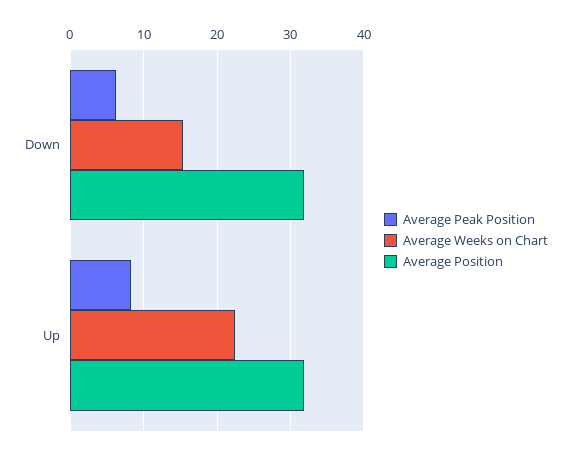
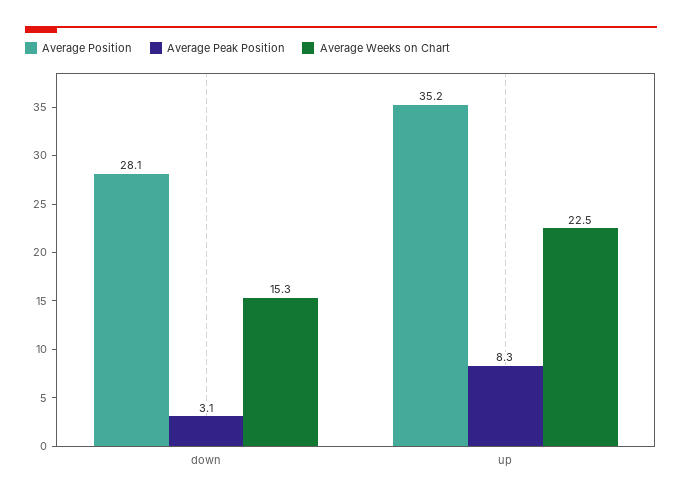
Average Peak Position, Down: 6 -> 3.1
Average Position, Down: 32 -> 28.1
Average Position, Up: 32 -> 35.2

